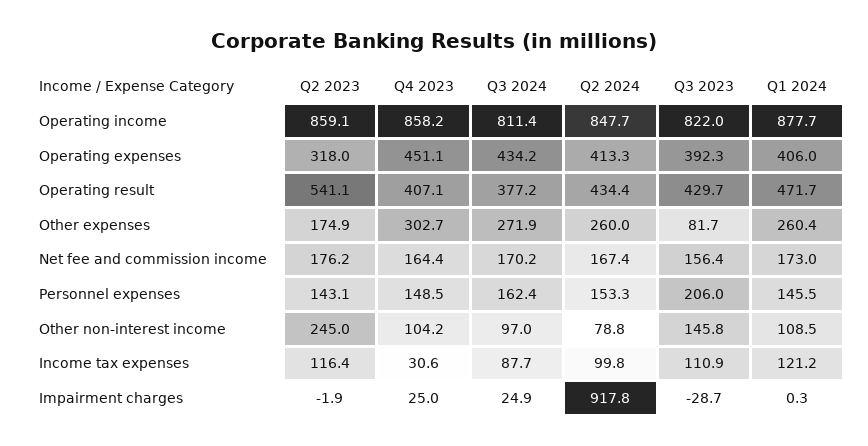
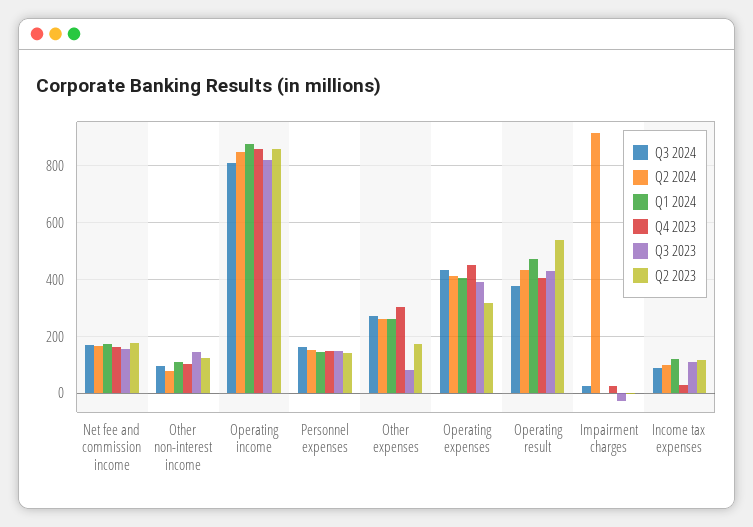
Q3 2023, Personnel expenses: 206 -> 150
Q2 2023, Other non-interest income: 245 -> 125

